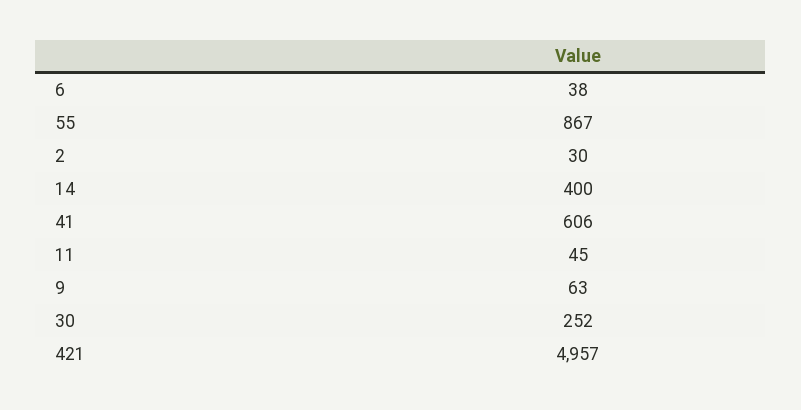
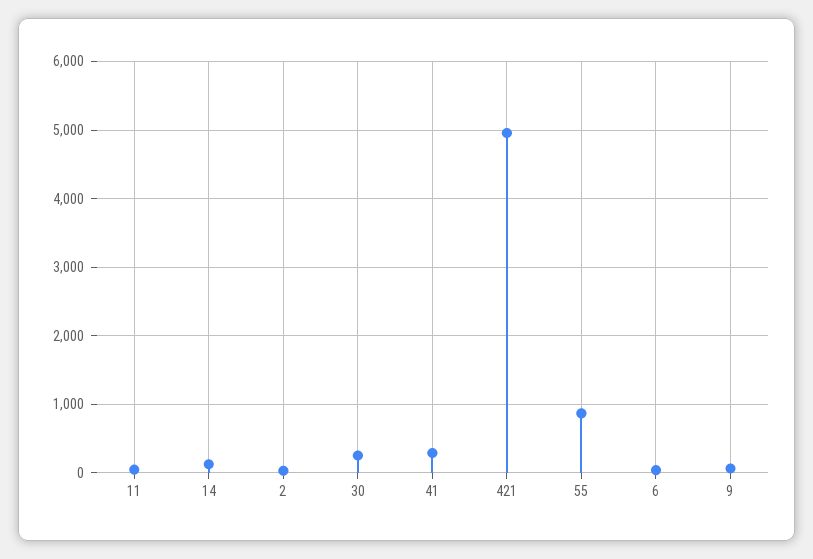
14: 400 -> 100
41: 606 -> 300

